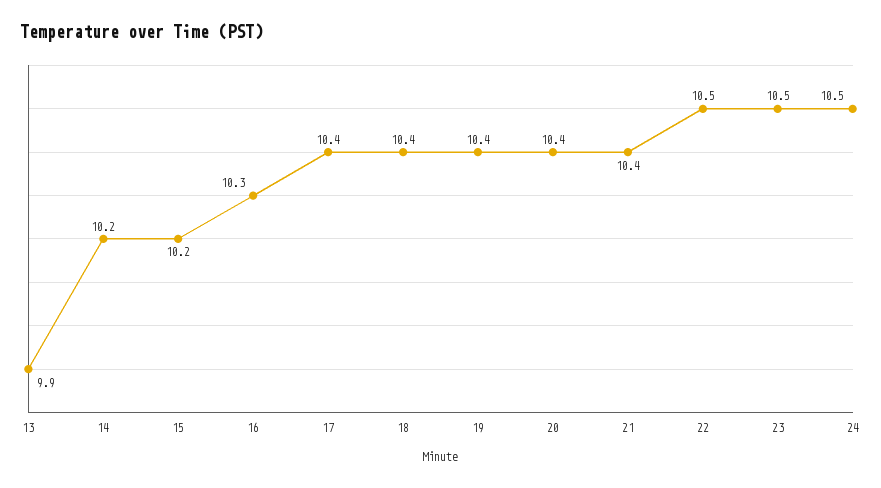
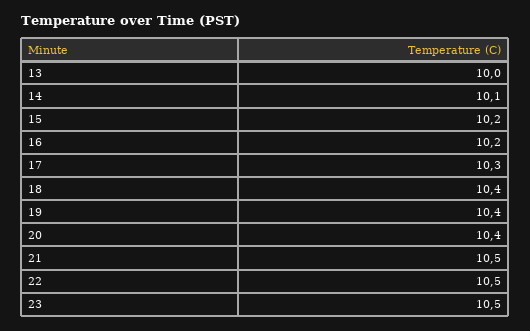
13: 9.9 -> 10
14: 10.2 -> 10.1
16: 10.3 -> 10.2
17: 10.4 -> 10.3
21: 10.4 -> 10.5
24: 10.5 -> none

